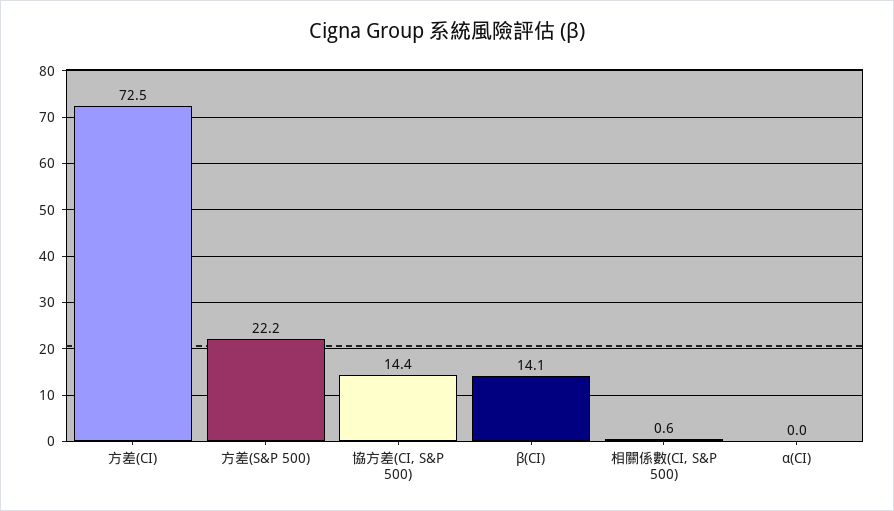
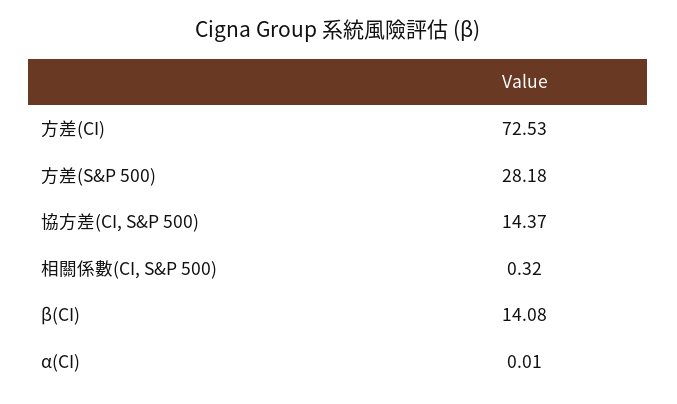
方差(S&P 500): 22.2 -> 28.18
相關係數(CI, S&P 500): 0.6 -> 0.32

